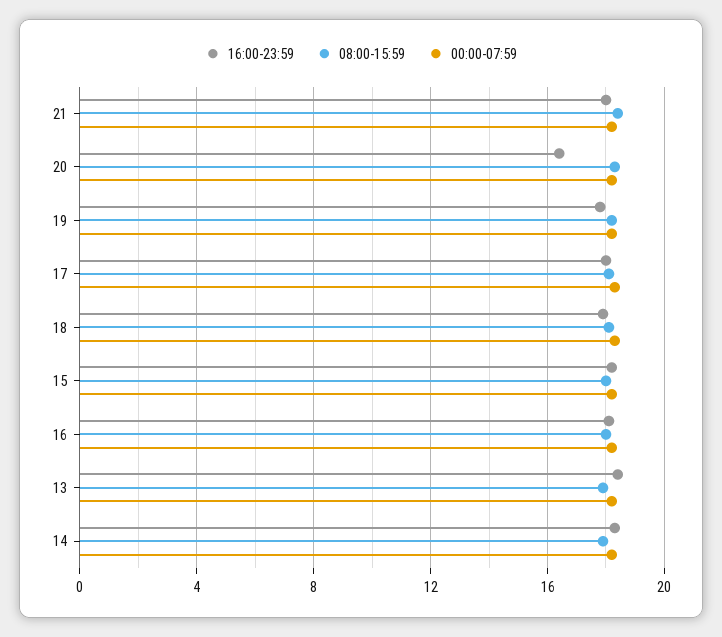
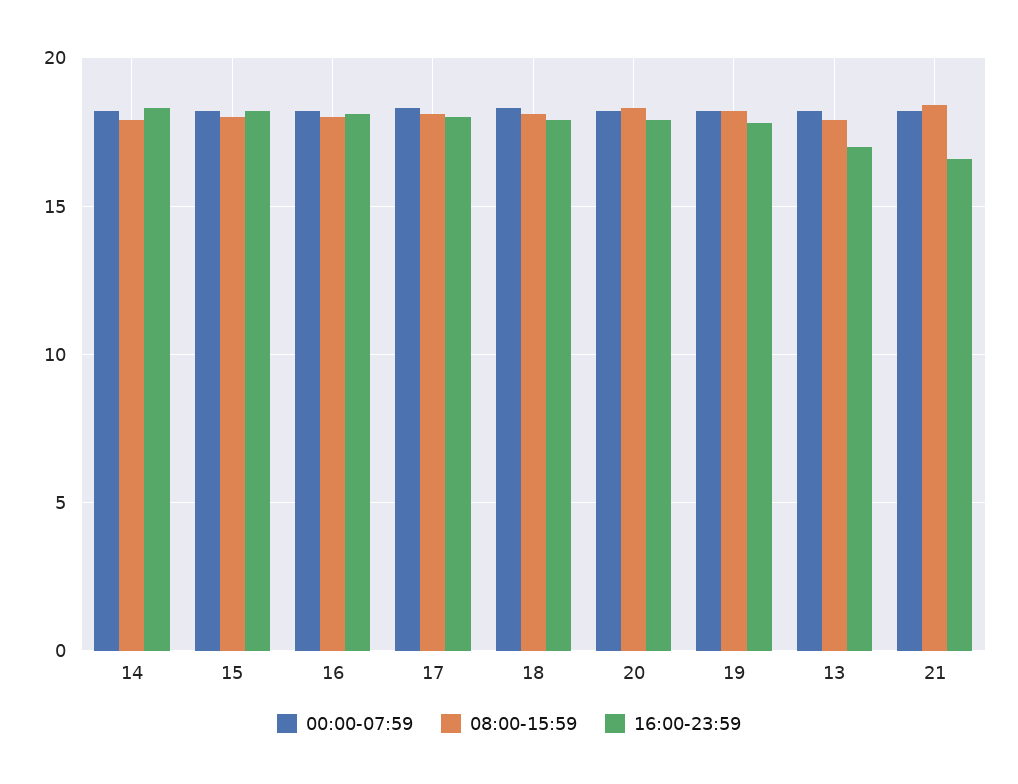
16:00-23:59, 21: 18 -> 16.5
16:00-23:59, 20: 16.5 -> 18
16:00-23:59, 13: 18.5 -> 17

